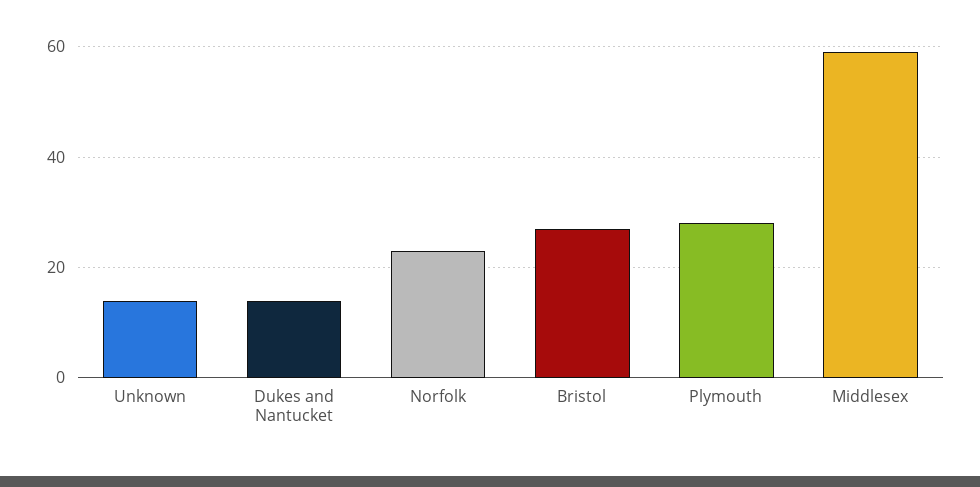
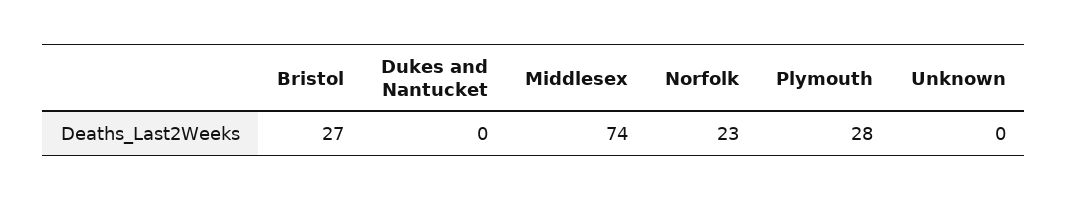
Unknown: 15 -> 0
Dukes and Nantucket: 15 -> 0
Middlesex: 60 -> 74

